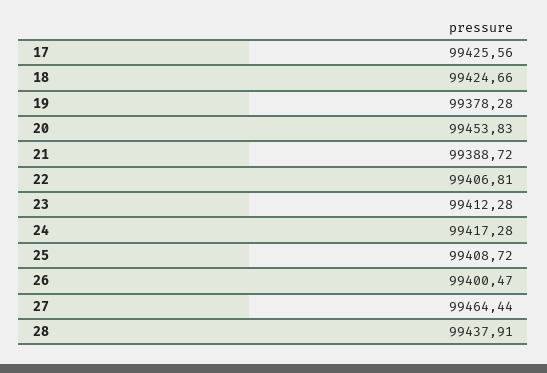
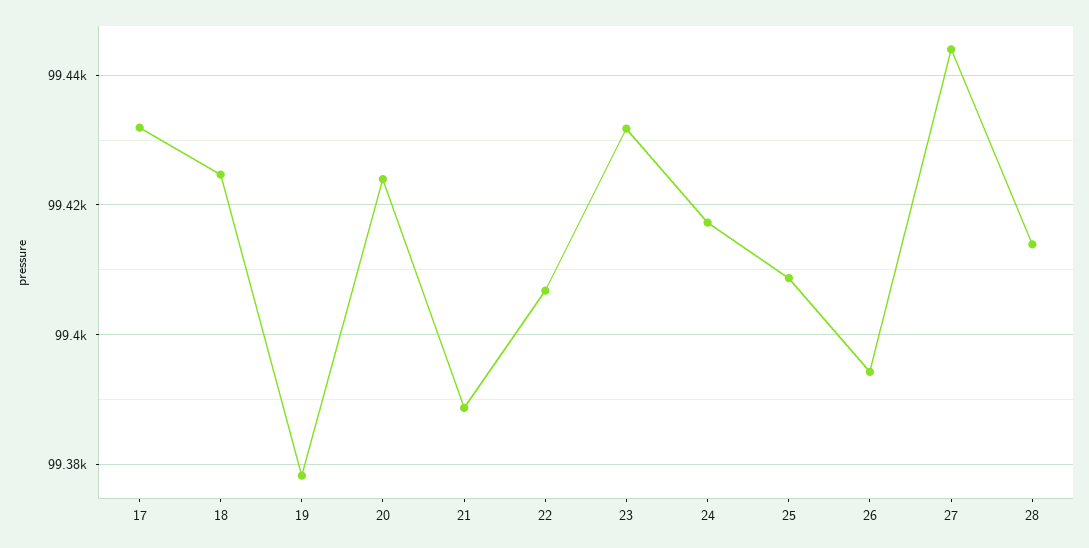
17: 99425.56 -> 99432
20: 99453.83 -> 99424
23: 99412.28 -> 99432
26: 99400.47 -> 99394
27: 99464.44 -> 99444
28: 99437.91 -> 99414

